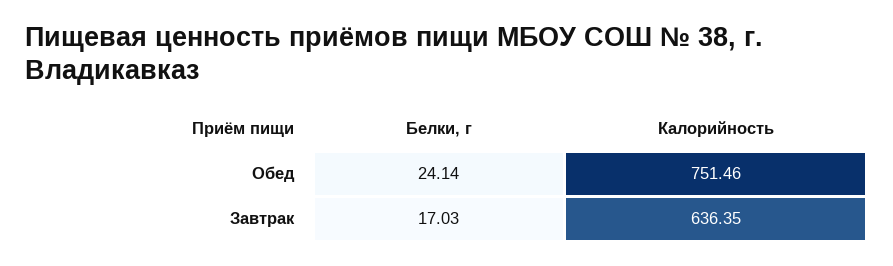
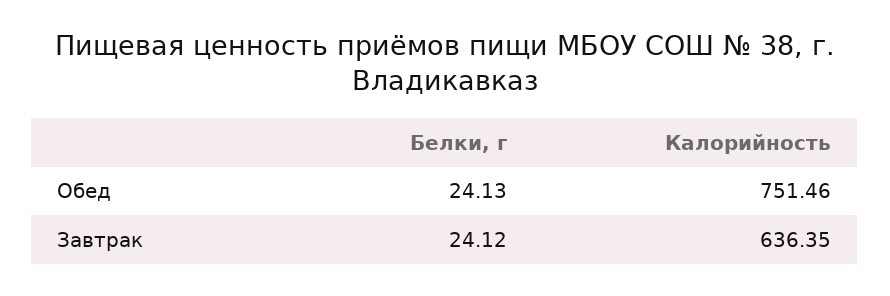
Белки, г, Обед: 24.14 -> 24.13
Белки, г, Завтрак: 17.03 -> 24.12

